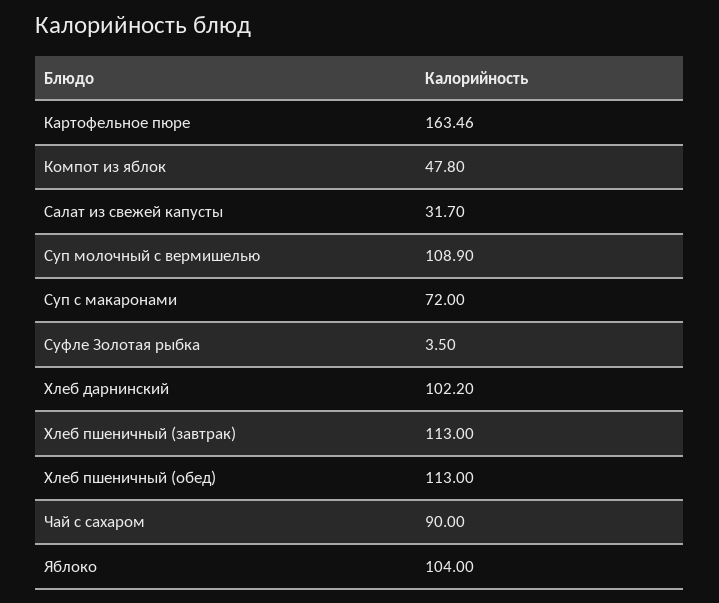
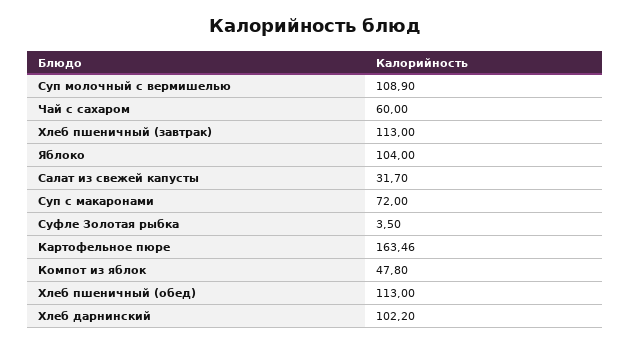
Чай с сахаром: 90 -> 60

